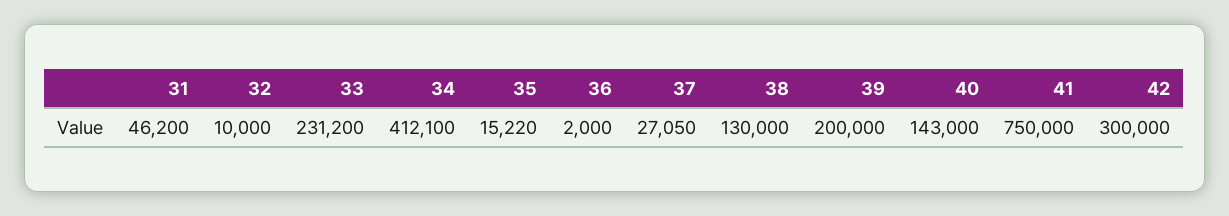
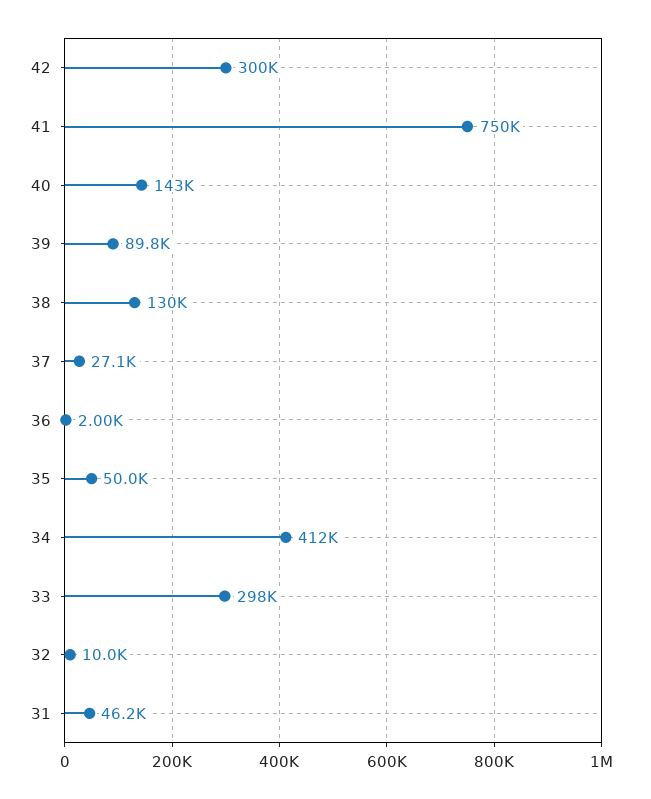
33: 231200 -> 298000
35: 15220 -> 50000
39: 200000 -> 89800

